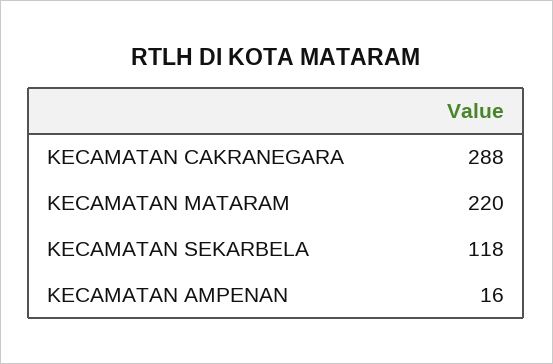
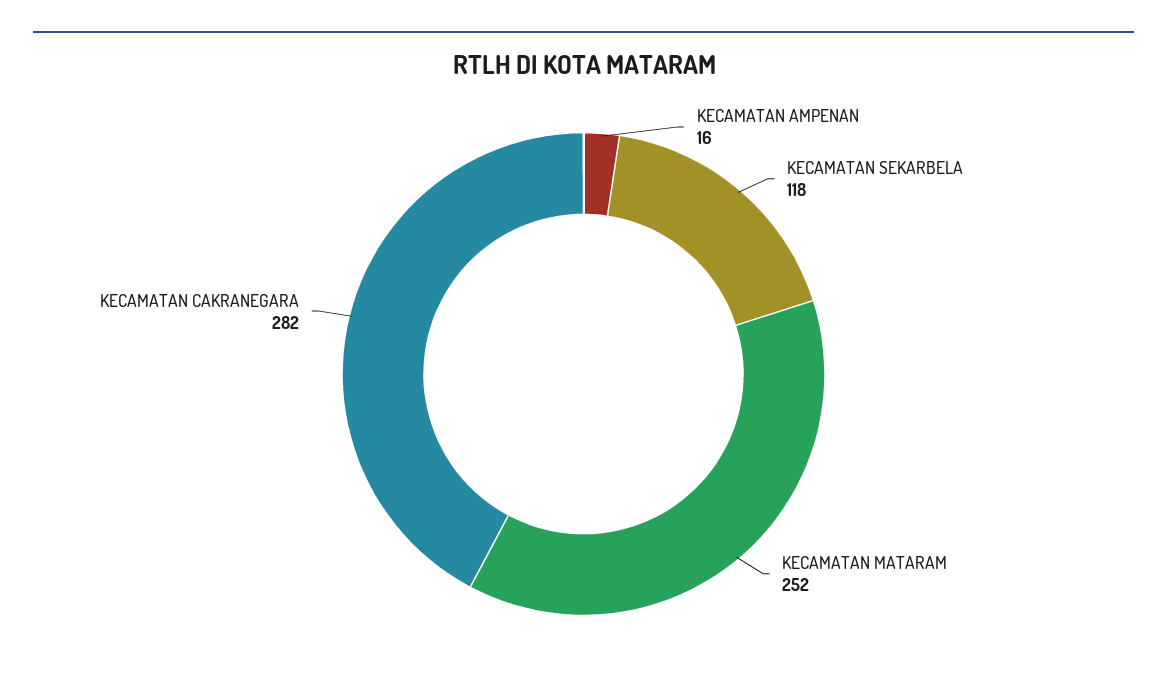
KECAMATAN CAKRANEGARA: 288 -> 282
KECAMATAN MATARAM: 220 -> 252

